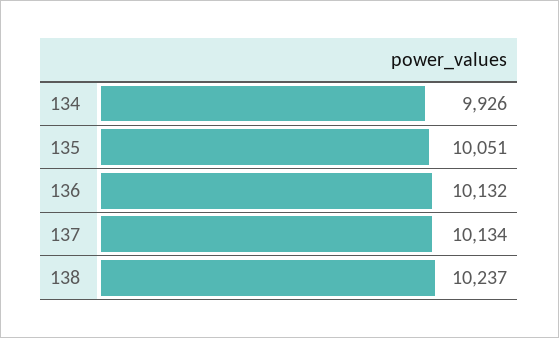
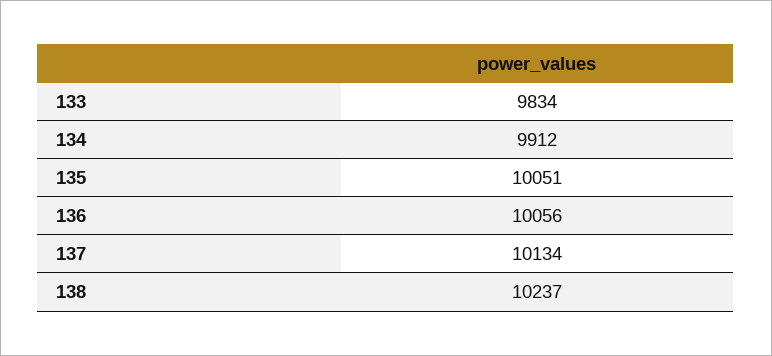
134: 9926 -> 9912
136: 10132 -> 10056
133: none -> 9834

